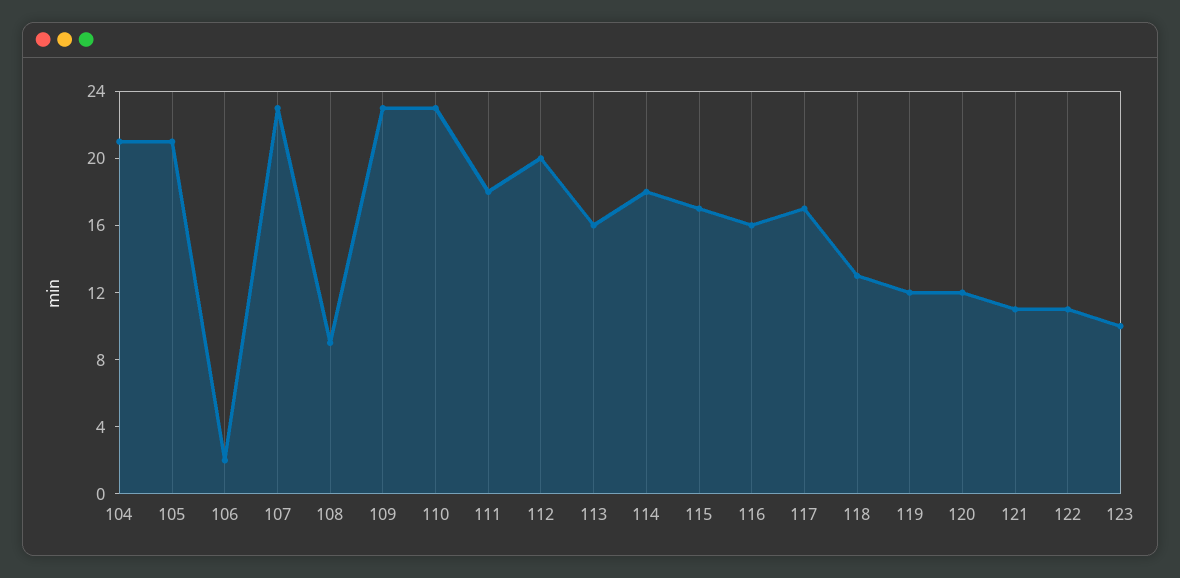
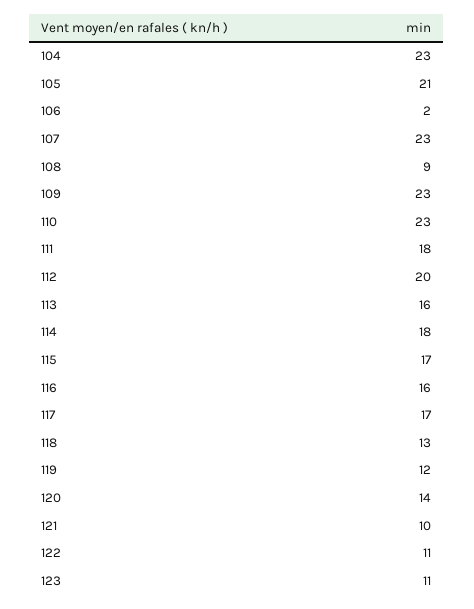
104: 21 -> 23
120: 12 -> 14
121: 11 -> 10
123: 10 -> 11

